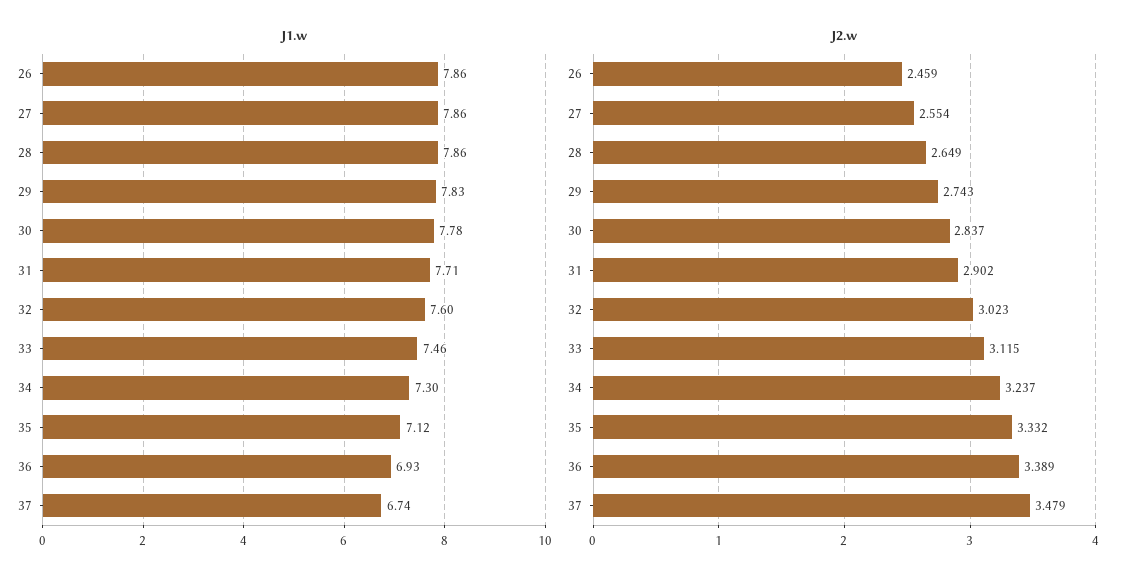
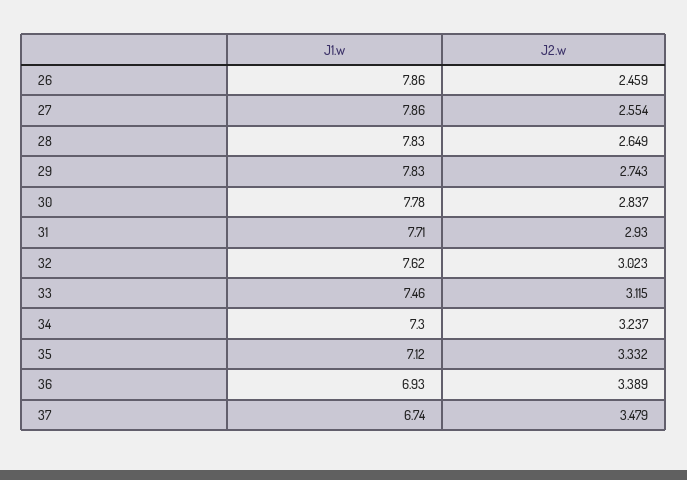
J1.w, 28: 7.86 -> 7.83
J1.w, 32: 7.6 -> 7.62
J2.w, 31: 2.902 -> 2.93

